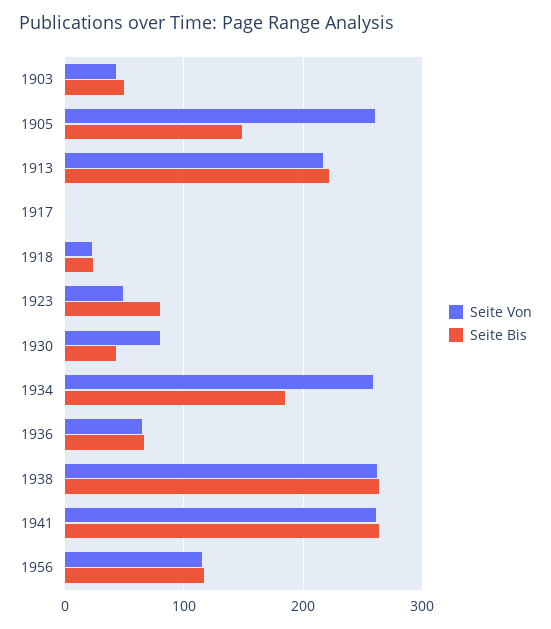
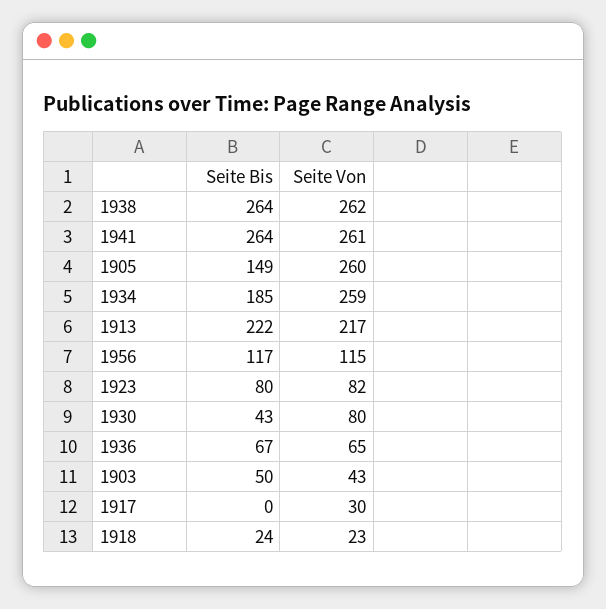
Seite Von, 1917: 0 -> 30
Seite Von, 1923: 50 -> 82

